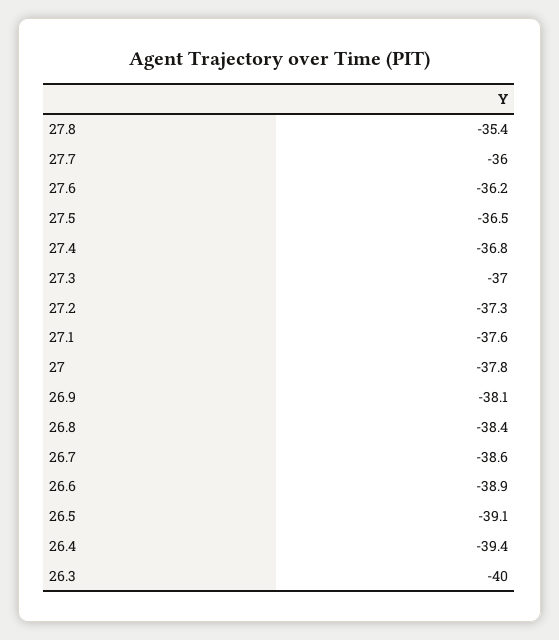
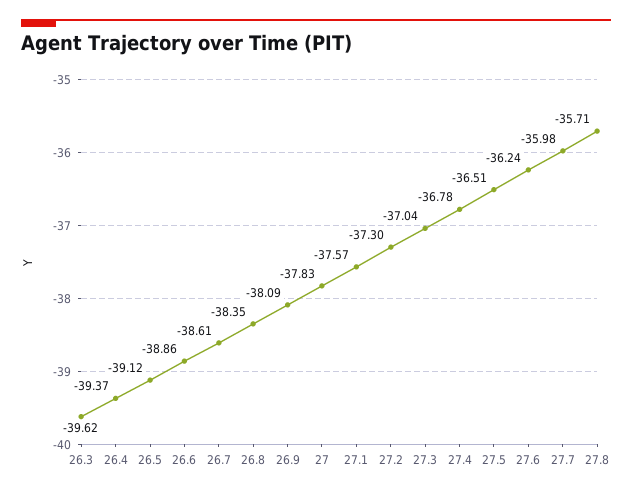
27.8: -35.4 -> -35.71
26.3: -40 -> -39.62

